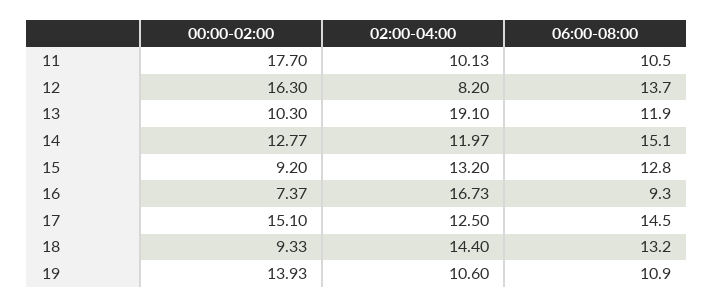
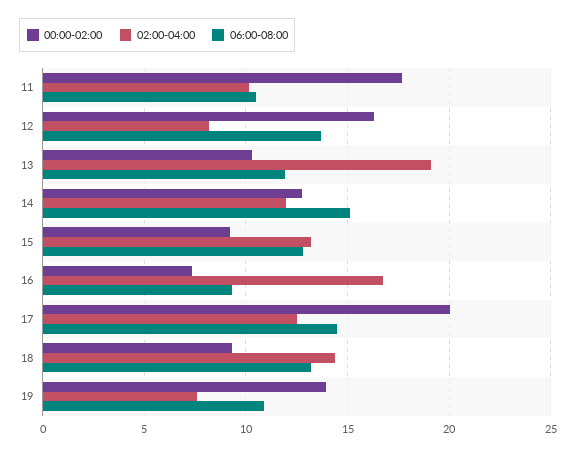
00:00-02:00, 17: 15.1 -> 20
02:00-04:00, 19: 10.6 -> 7.5

